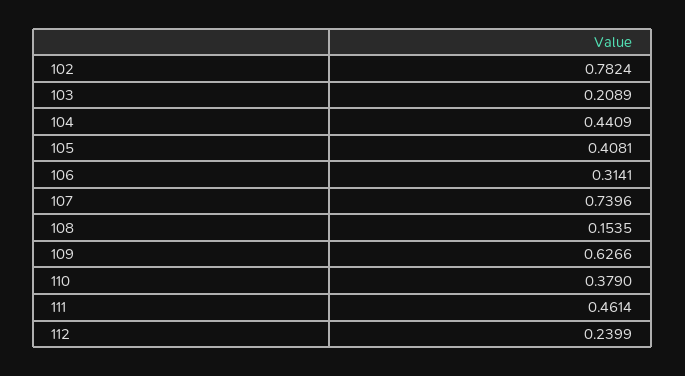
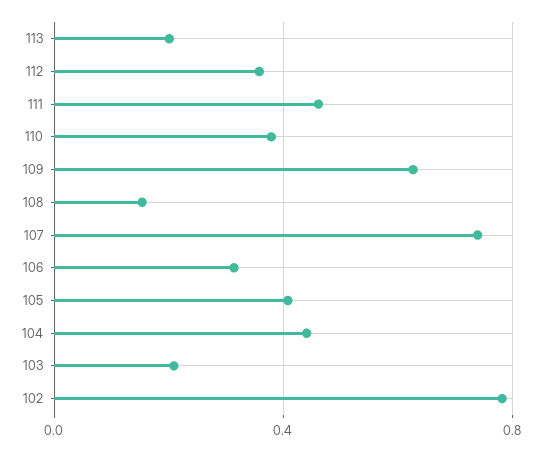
112: 0.2399 -> 0.35
113: none -> 0.2

